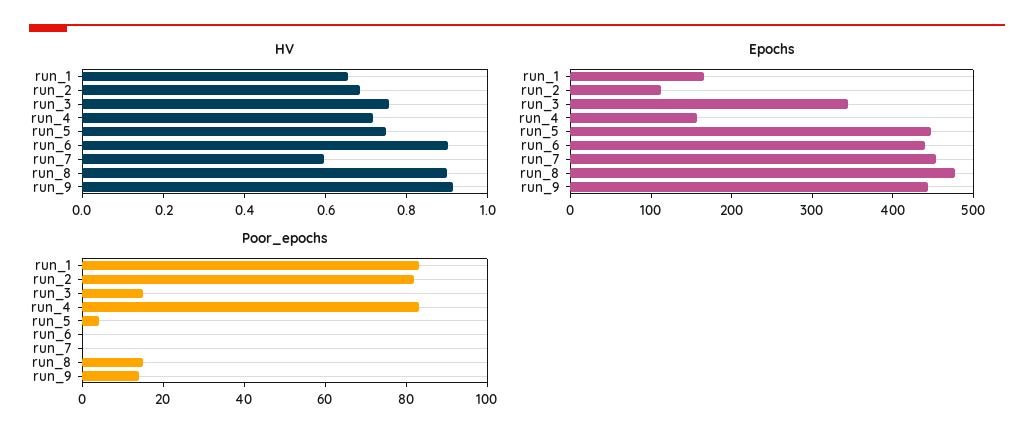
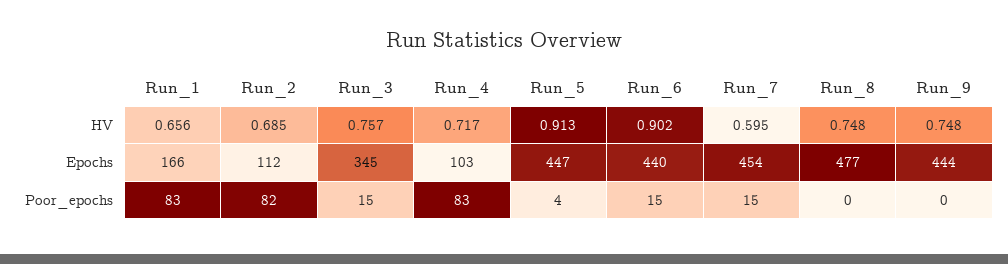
HV, run_5: 0.75 -> 0.913
HV, run_8: 0.9 -> 0.748
HV, run_9: 0.9 -> 0.748
Epochs, run_4: 160 -> 103
Poor_epochs, run_6: 0 -> 15
Poor_epochs, run_7: 0 -> 15
Poor_epochs, run_8: 15 -> 0
Poor_epochs, run_9: 15 -> 0

